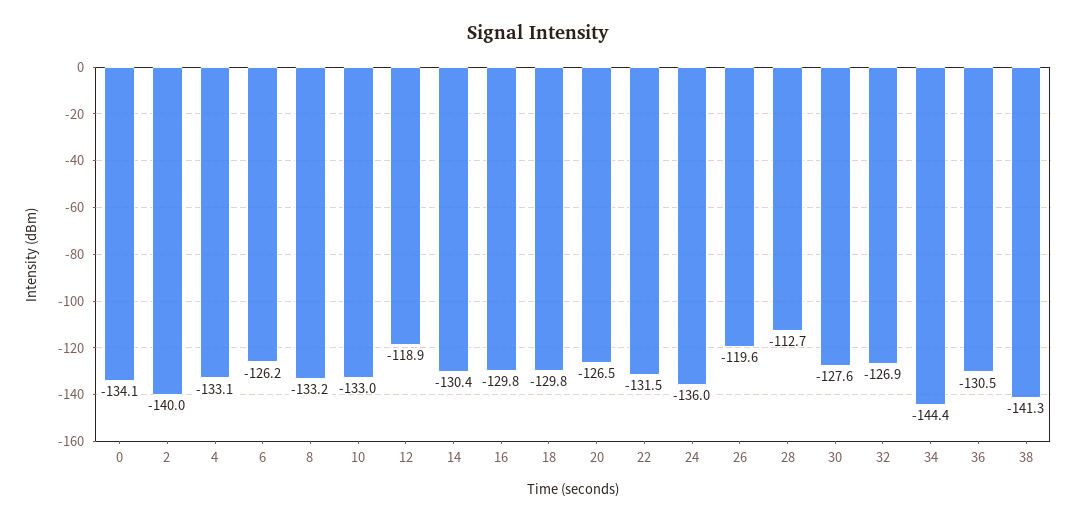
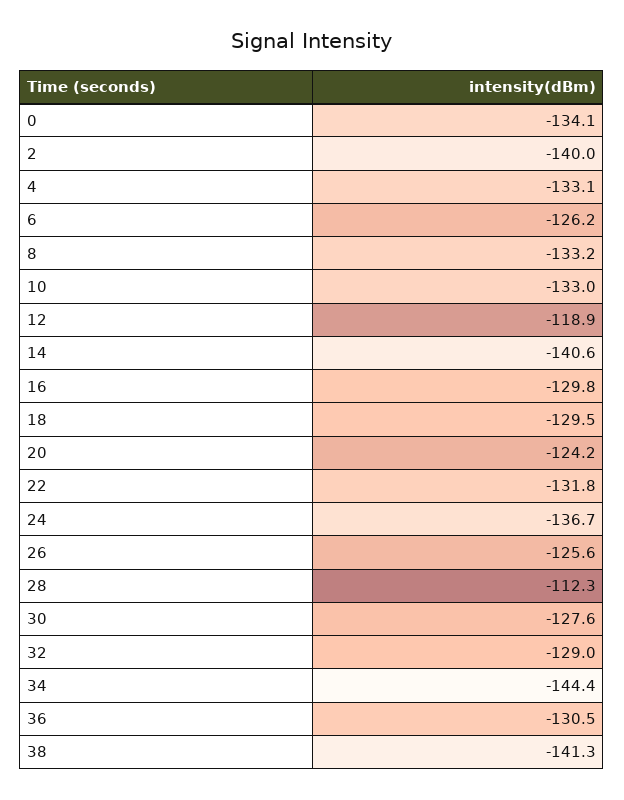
14: -130.4 -> -140.6
18: -129.8 -> -129.5
20: -126.5 -> -124.2
22: -131.5 -> -131.8
24: -136 -> -136.7
26: -119.6 -> -125.6
28: -112.7 -> -112.3
32: -126.9 -> -129

